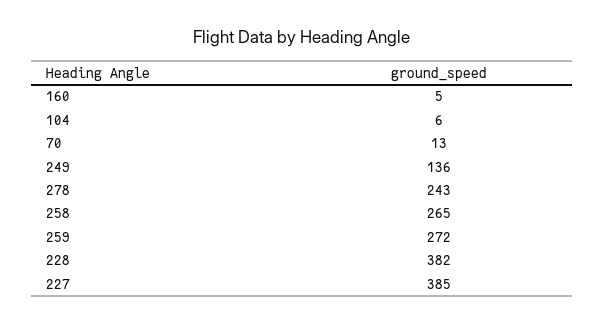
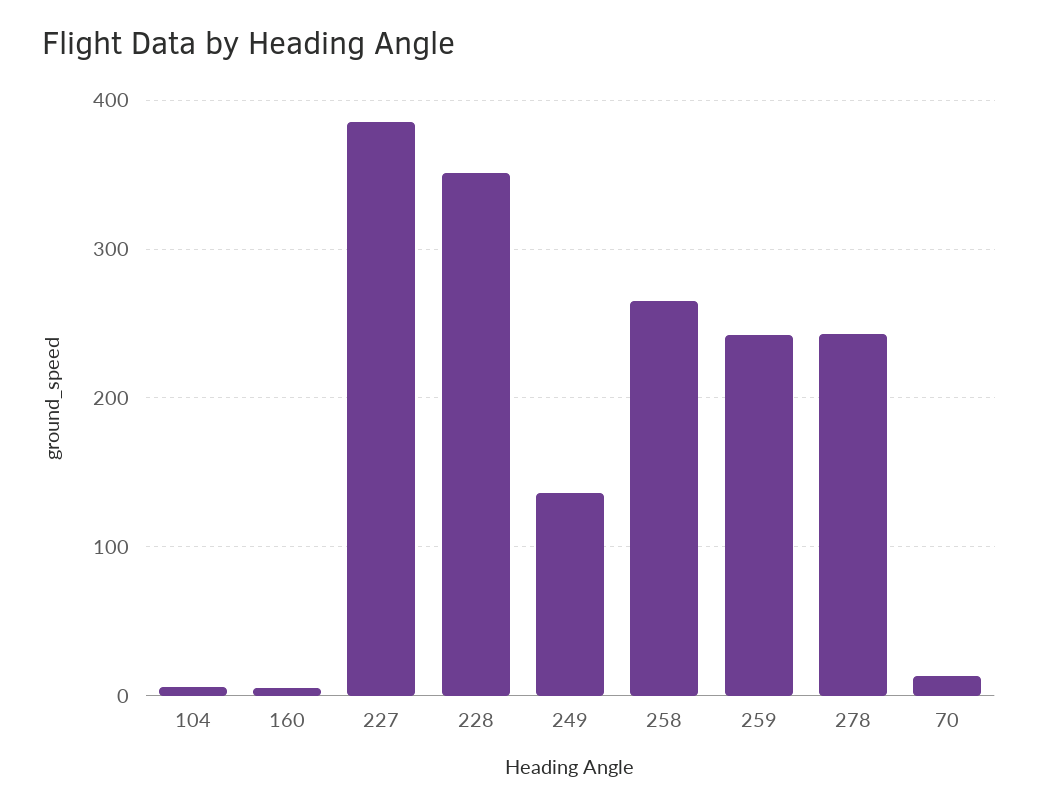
259: 272 -> 240
228: 382 -> 350

